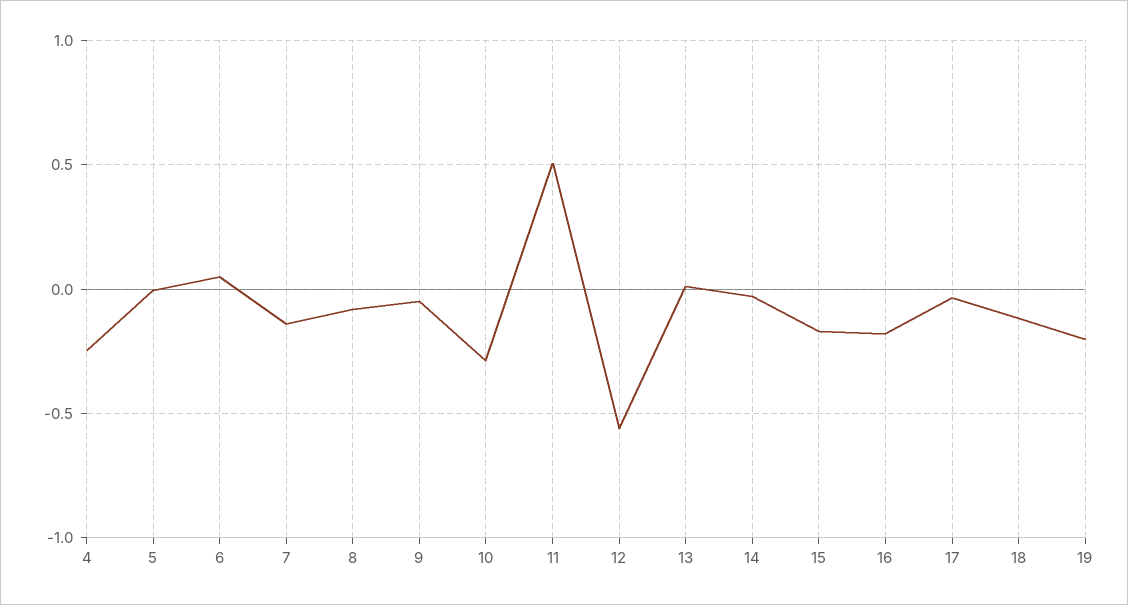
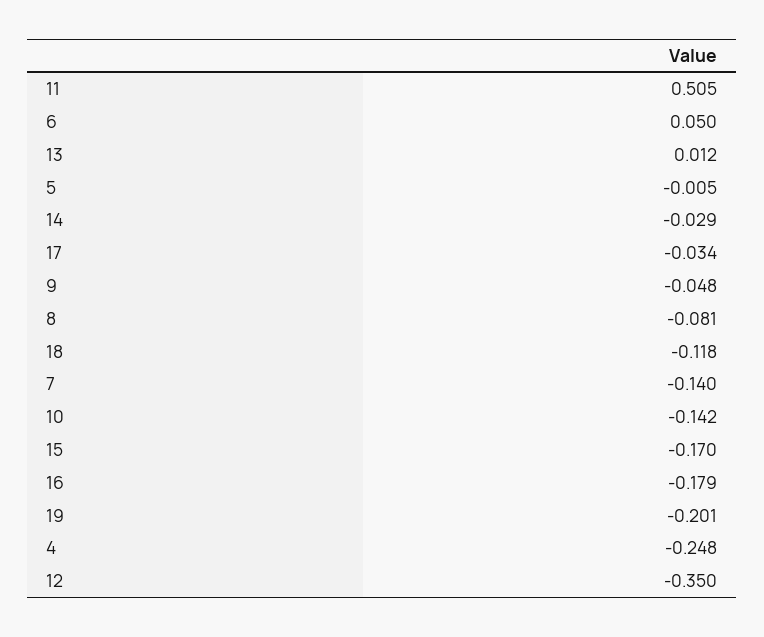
10: -0.3 -> -0.142
12: -0.55 -> -0.35

